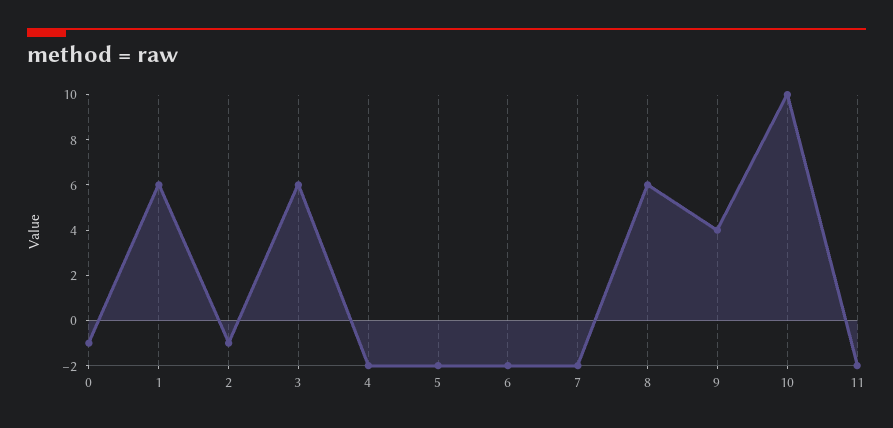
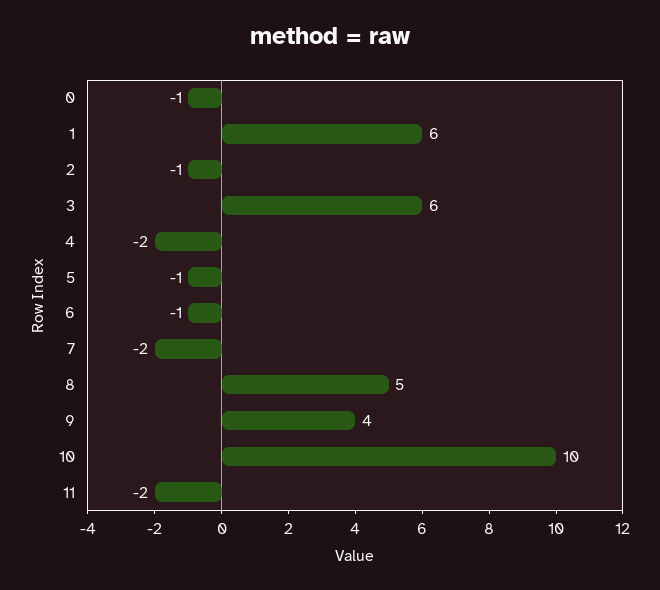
5: -2 -> -1
6: -2 -> -1
8: 6 -> 5

